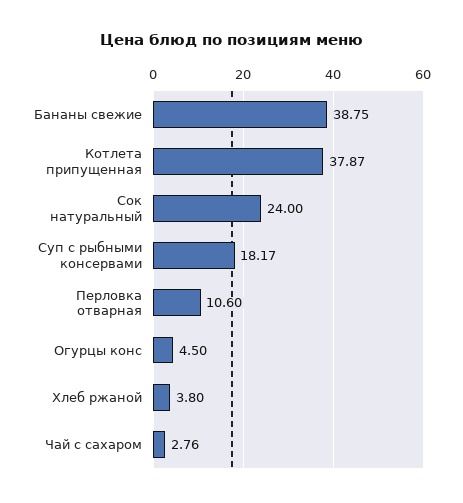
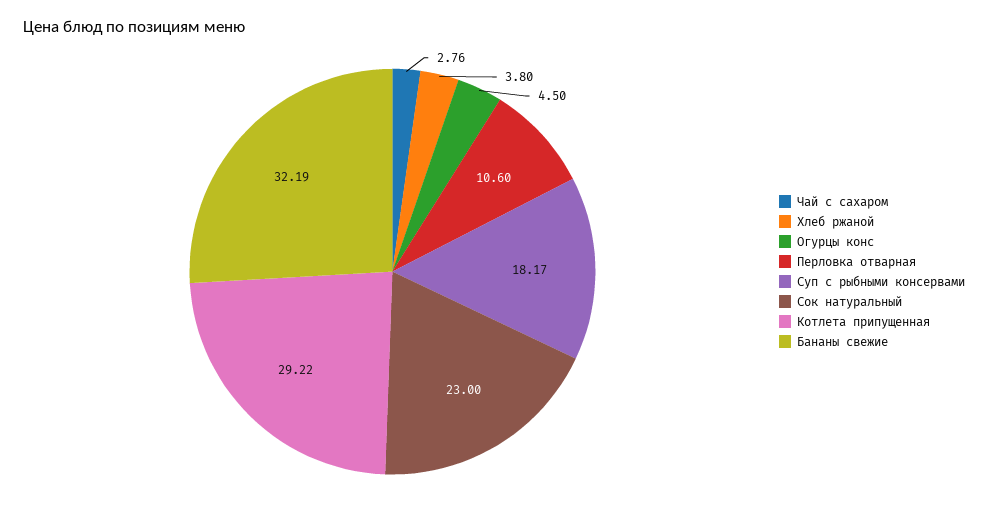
Бананы свежие: 38.75 -> 32.19
Котлета припущенная: 37.87 -> 29.22
Сок натуральный: 24 -> 23

